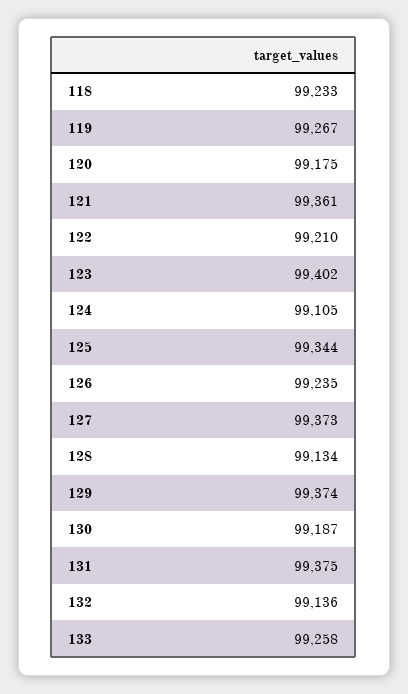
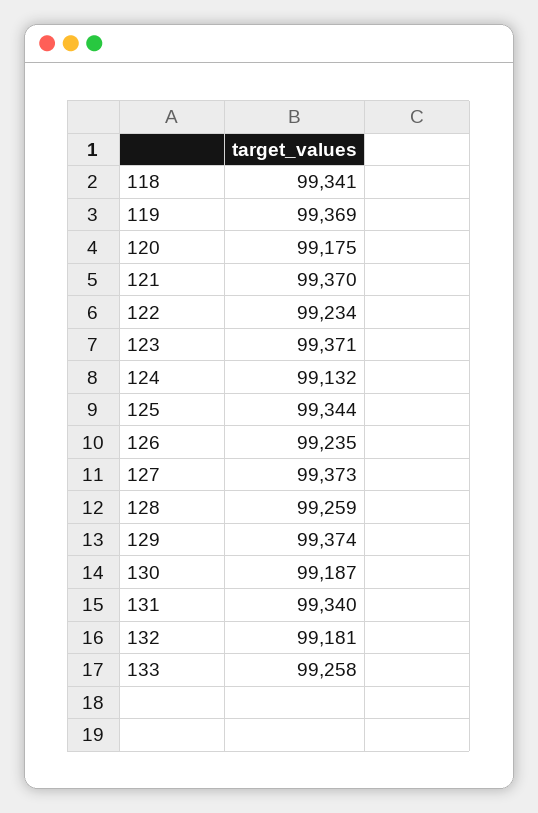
118: 99233 -> 99341
119: 99267 -> 99369
121: 99361 -> 99370
122: 99210 -> 99234
123: 99402 -> 99371
124: 99105 -> 99132
128: 99134 -> 99259
131: 99375 -> 99340
132: 99136 -> 99181

